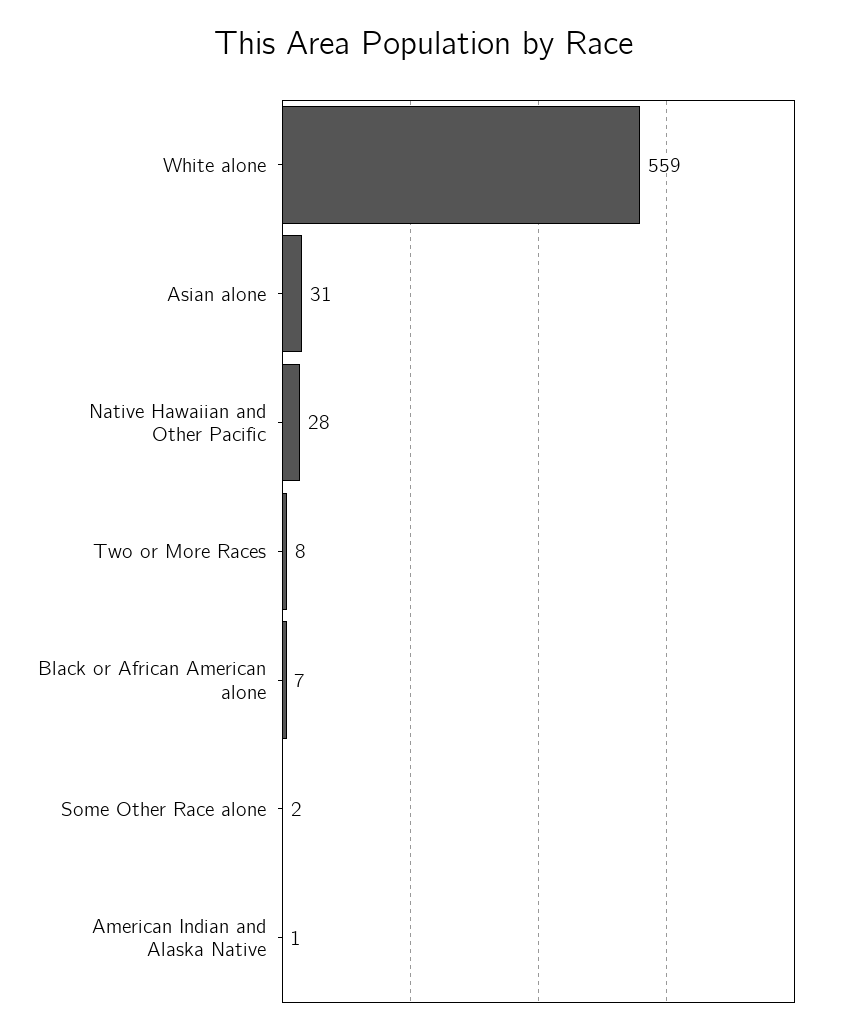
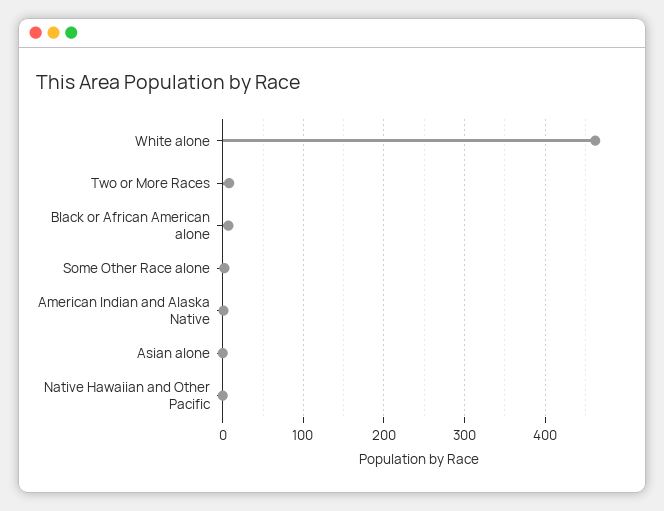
White alone: 559 -> 460
Asian alone: 31 -> 0
Native Hawaiian and Other Pacific: 28 -> 0

